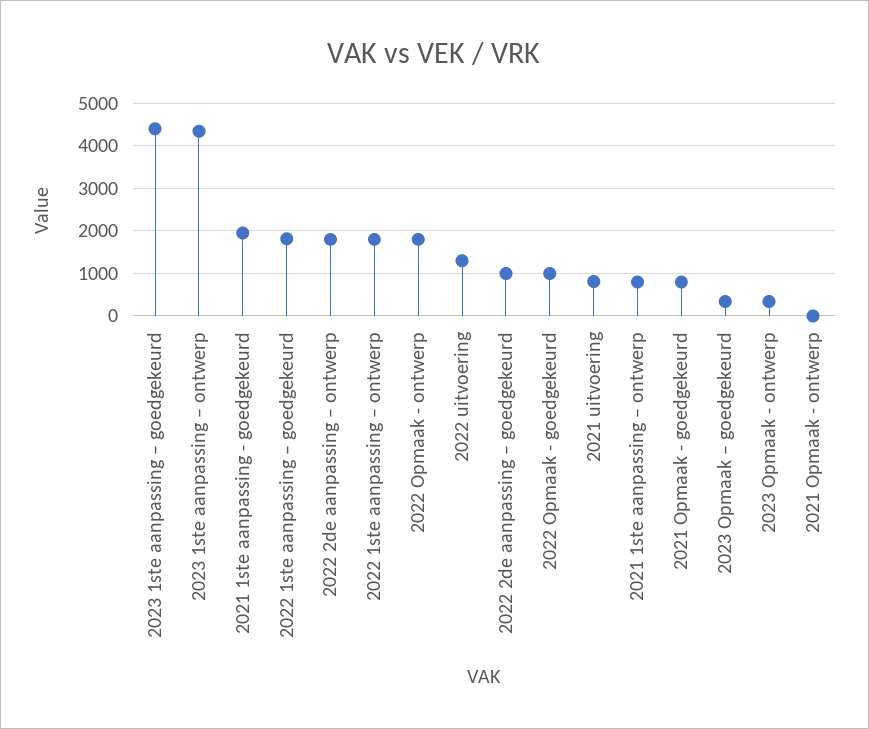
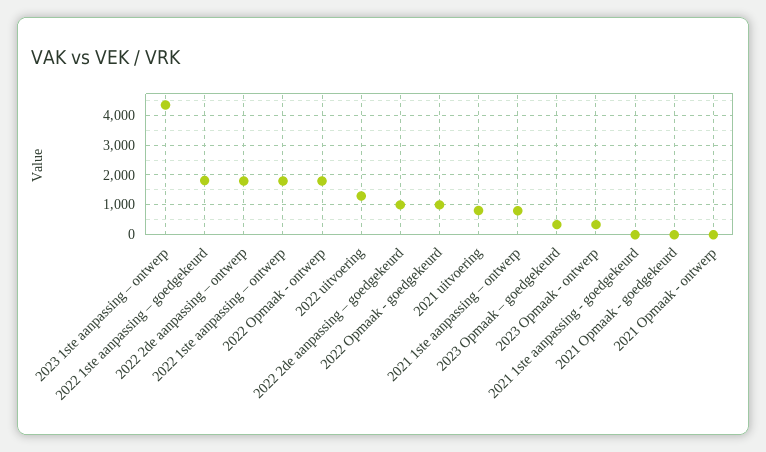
2023 1ste aanpassing – goedgekeurd: 4400 -> none
2021 1ste aanpassing - goedgekeurd: 2000 -> 0
2021 Opmaak - goedgekeurd: 800 -> 0

